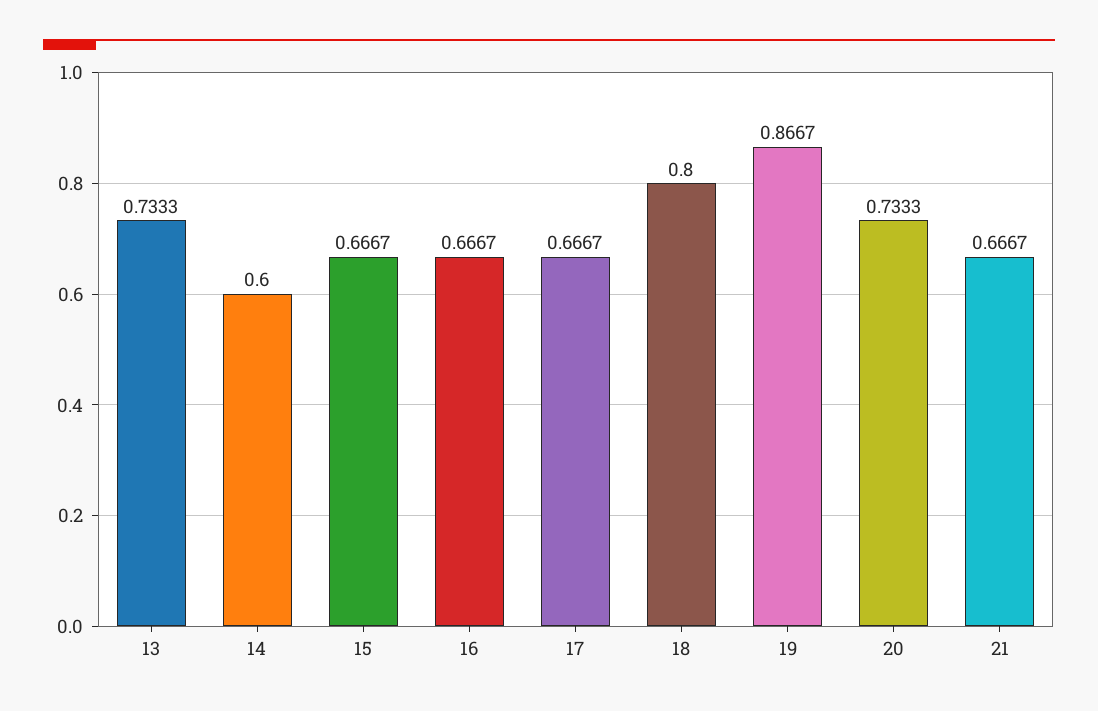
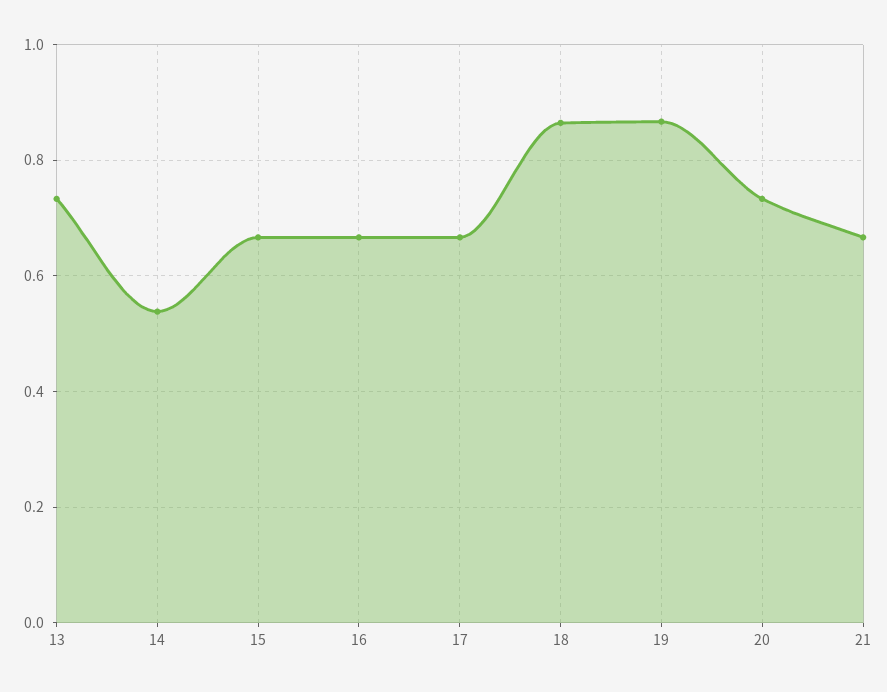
14: 0.6 -> 0.54
18: 0.8 -> 0.86

